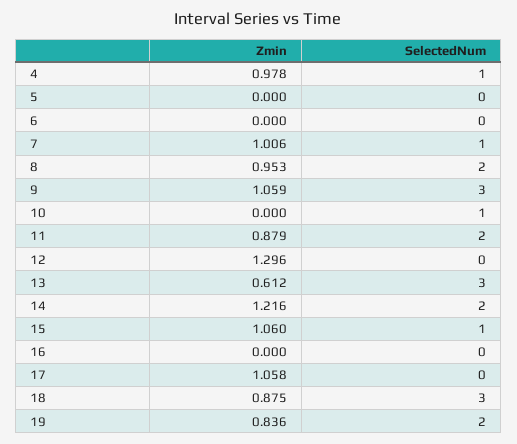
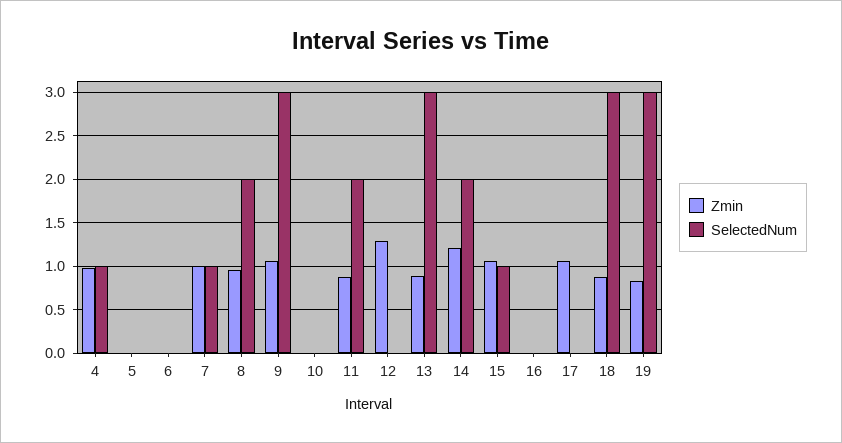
SelectedNum, 10: 1 -> 0
Zmin, 13: 0.612 -> 0.9
SelectedNum, 19: 2 -> 3

